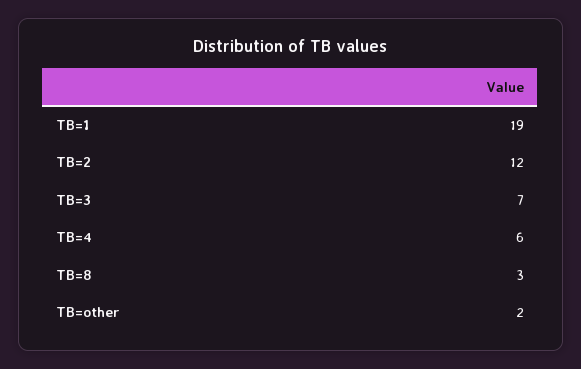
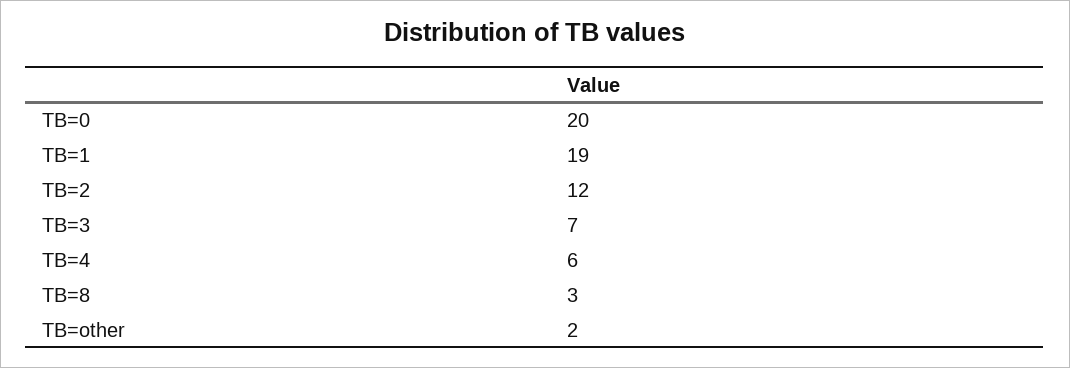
TB=0: none -> 20

